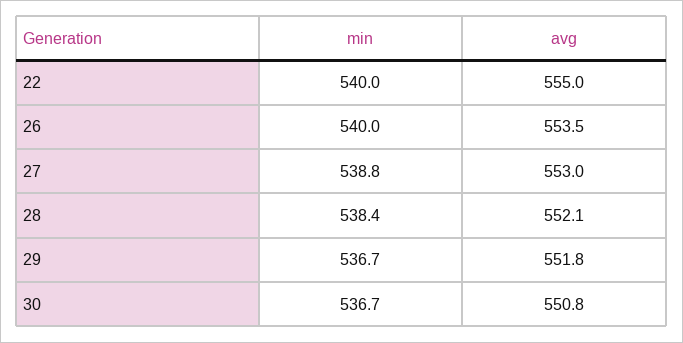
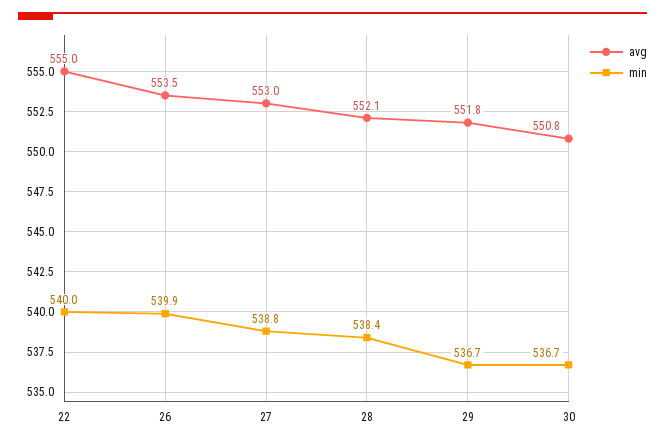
min, 26: 540 -> 539.9

